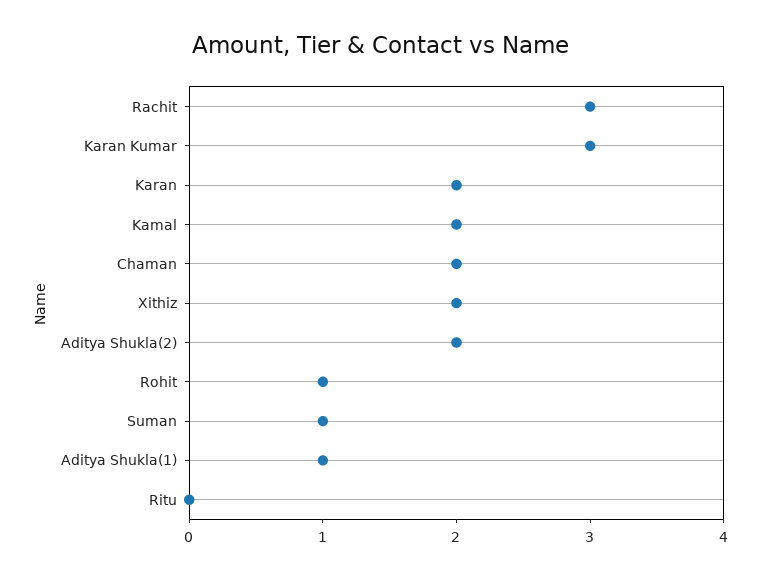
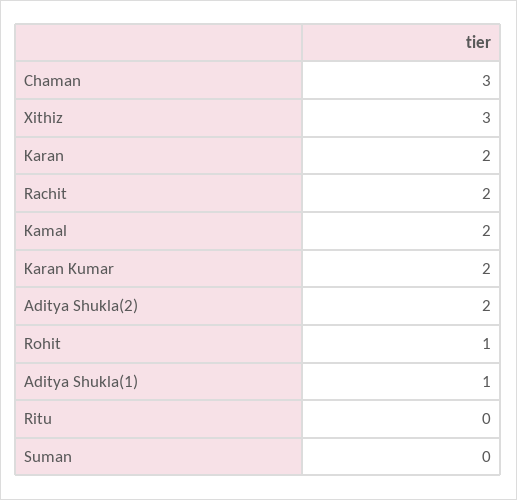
Rachit: 3 -> 2
Karan Kumar: 3 -> 2
Chaman: 2 -> 3
Xithiz: 2 -> 3
Suman: 1 -> 0

